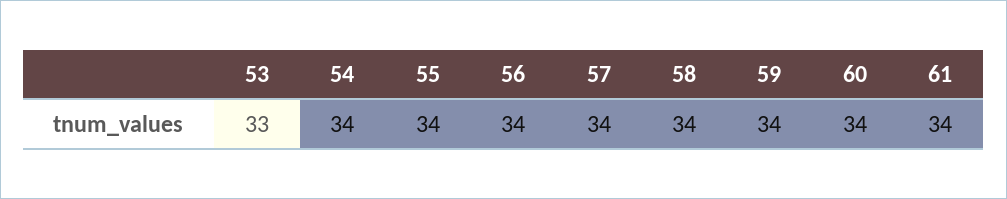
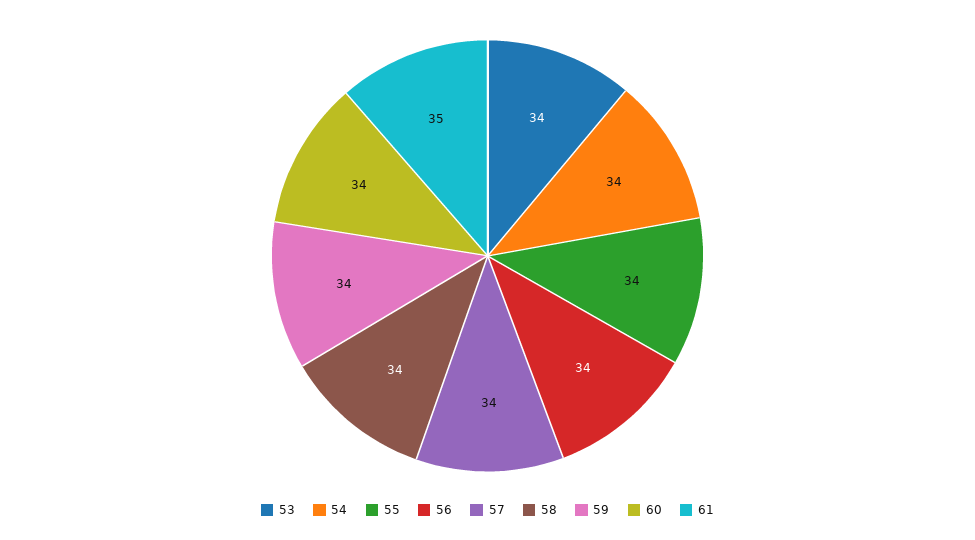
53: 33 -> 34
61: 34 -> 35

